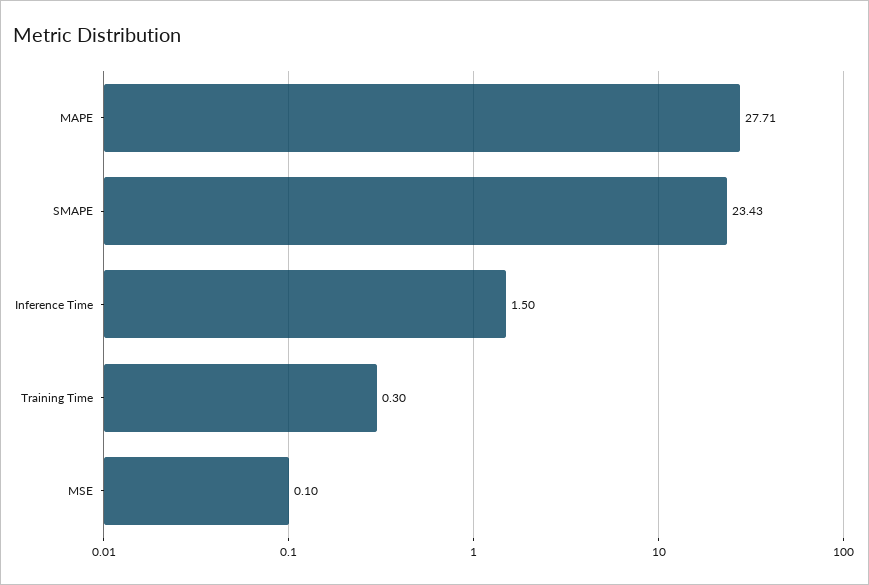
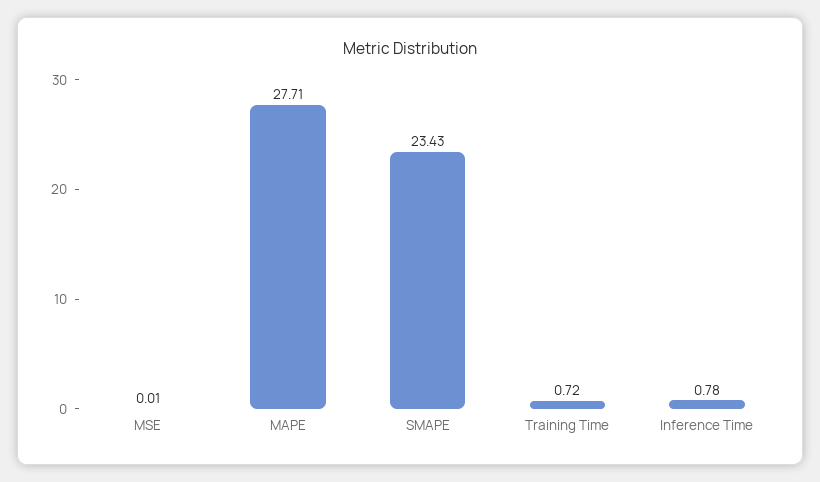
Inference Time: 1.5 -> 0.78
Training Time: 0.3 -> 0.72
MSE: 0.1 -> 0.01

